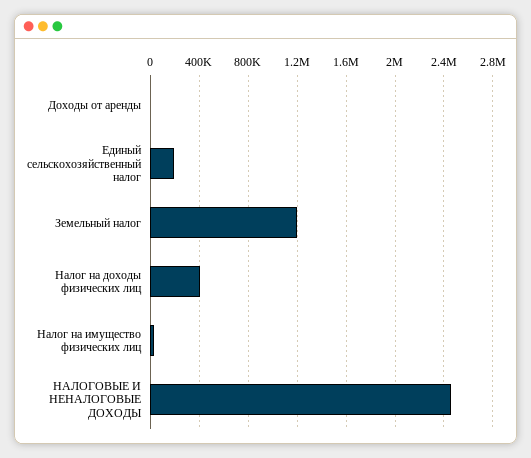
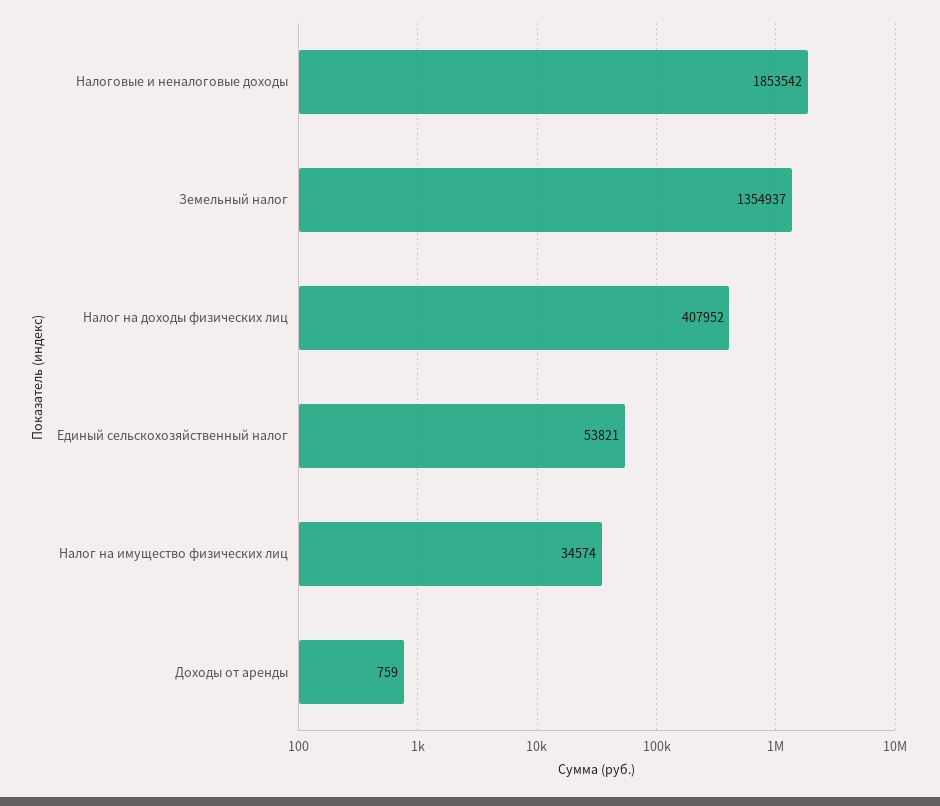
Единый сельскохозяйственный налог: 200000 -> 53821
Земельный налог: 1200000 -> 1354937
НАЛОГОВЫЕ И НЕНАЛОГОВЫЕ ДОХОДЫ: 2450000 -> 1853542

